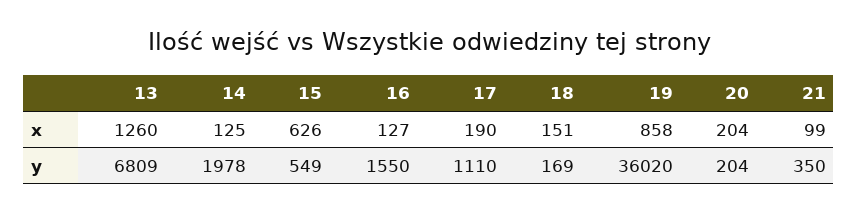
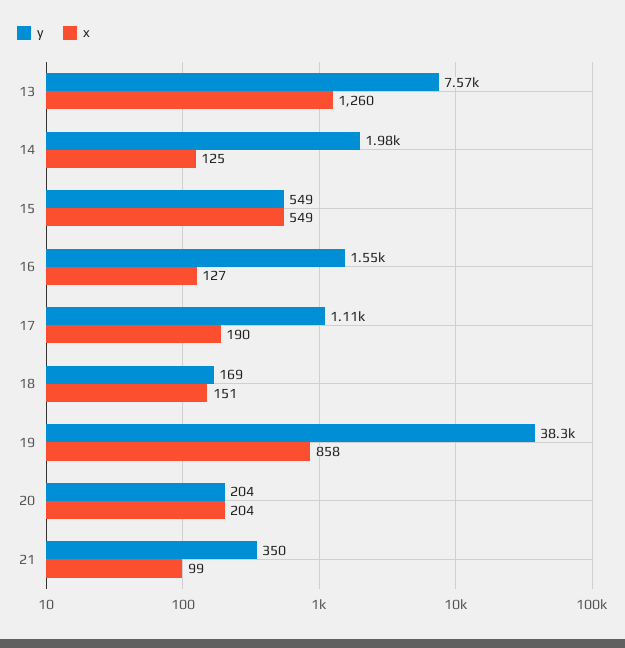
x, 15: 626 -> 549
y, 13: 6809 -> 7570
y, 19: 36020 -> 38300

